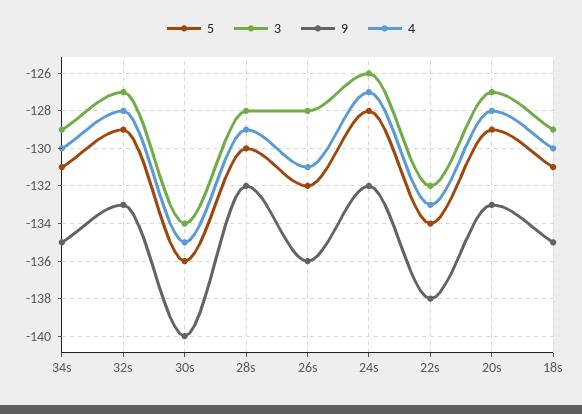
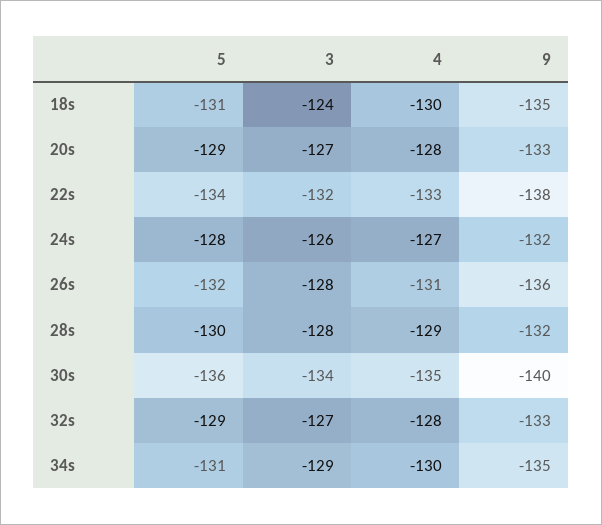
3, 18s: -129 -> -124

